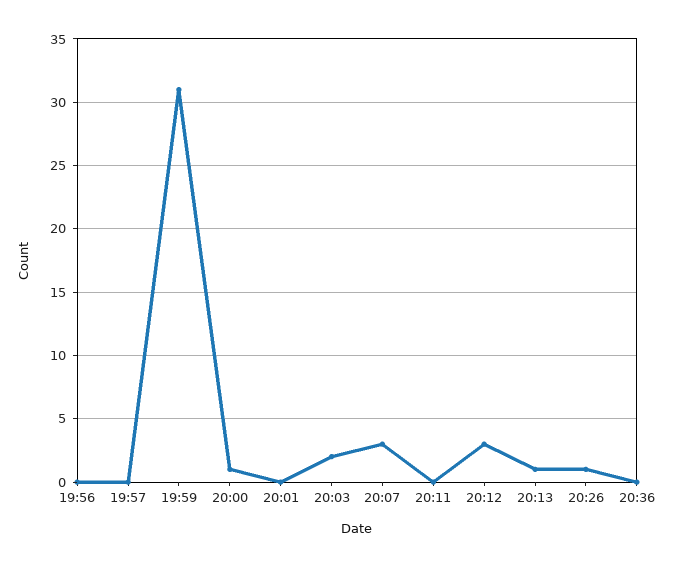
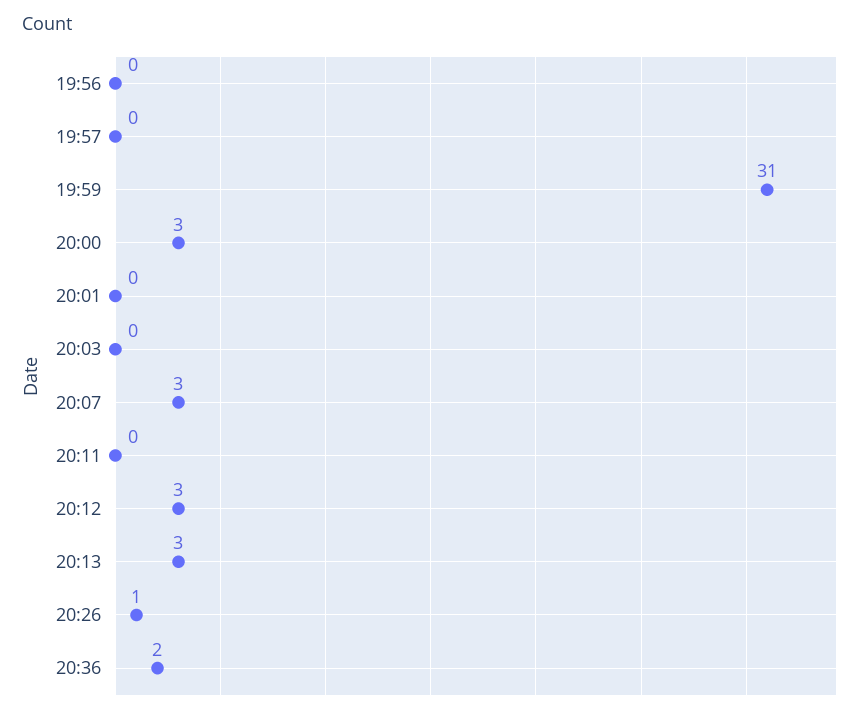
20:00: 1 -> 3
20:03: 2 -> 0
20:13: 1 -> 3
20:36: 0 -> 2

